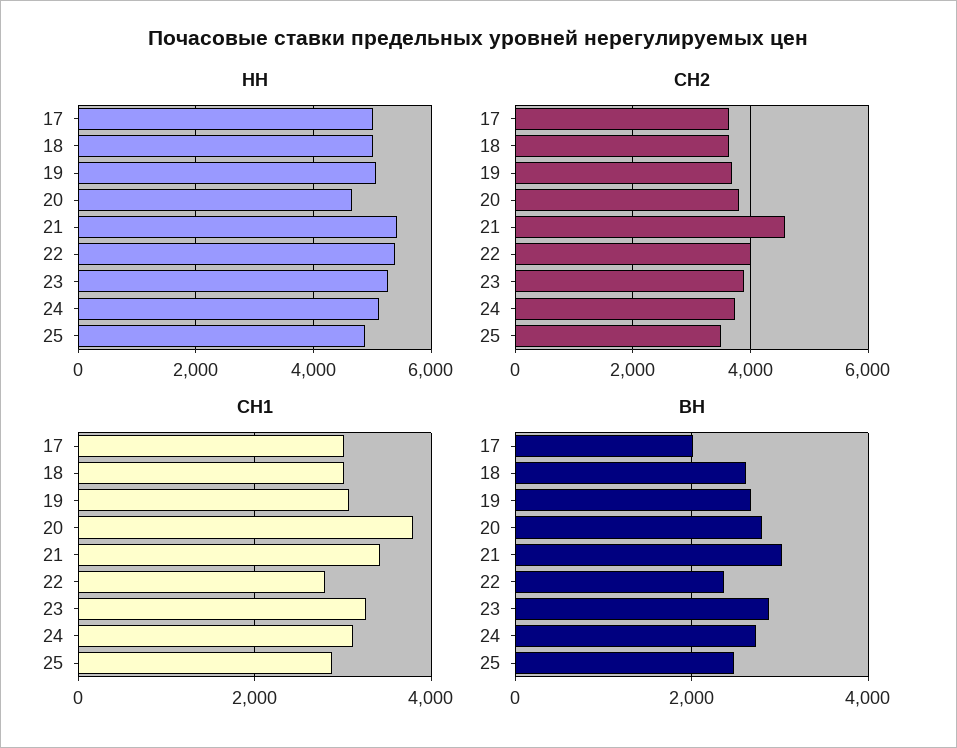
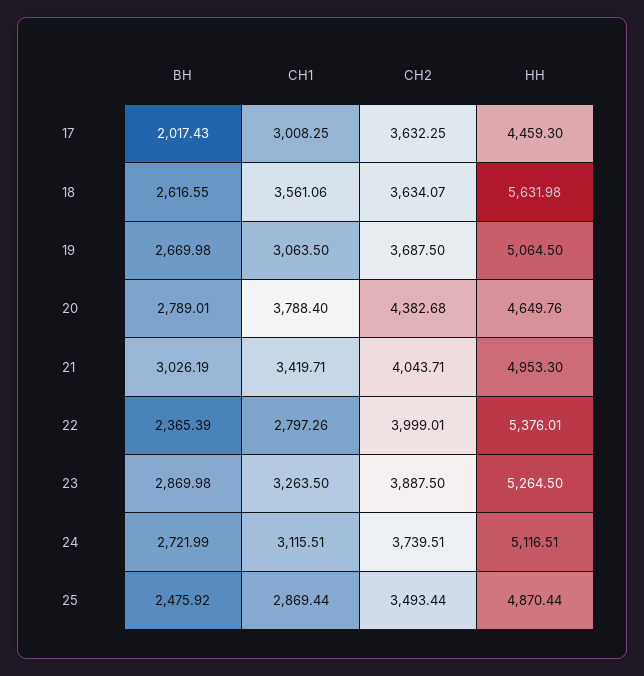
НН, 17: 5000 -> 4459.3
НН, 18: 5000 -> 5631.98
НН, 21: 5400 -> 4953.3
СН2, 20: 3800 -> 4382.68
СН2, 21: 4600 -> 4043.71
СН1, 18: 3000 -> 3561.06

